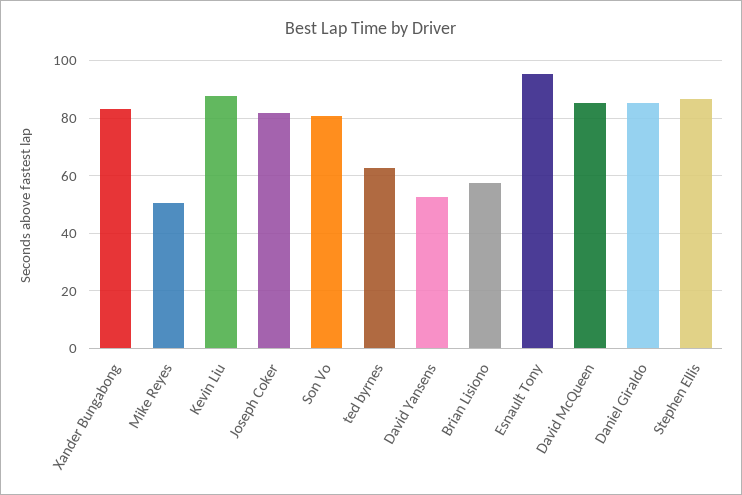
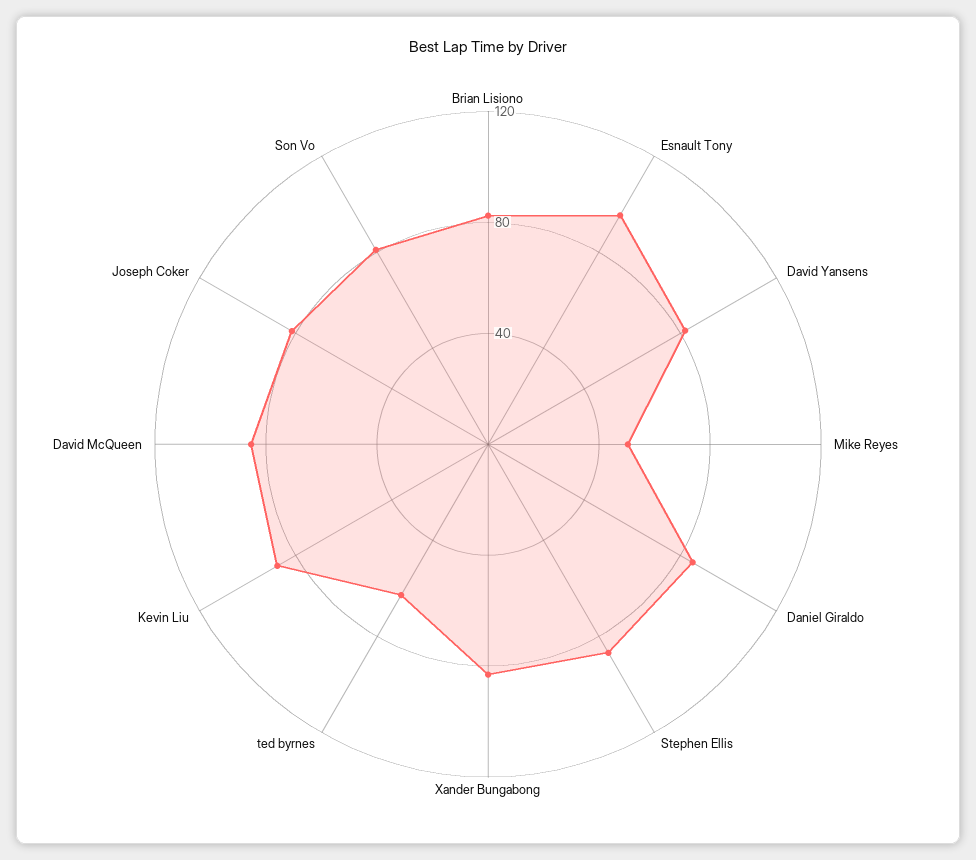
David Yansens: 52.5 -> 80
Brian Lisiono: 57.5 -> 80

